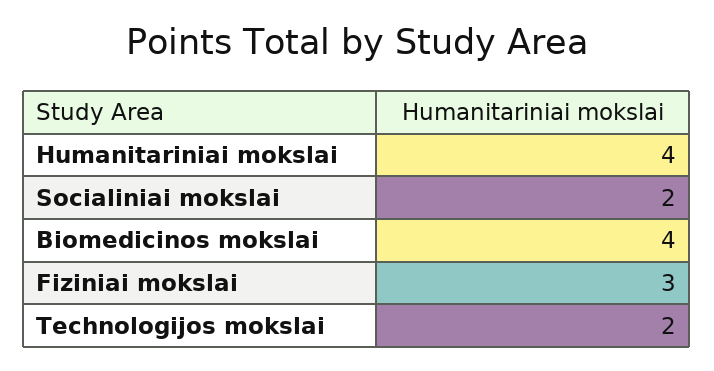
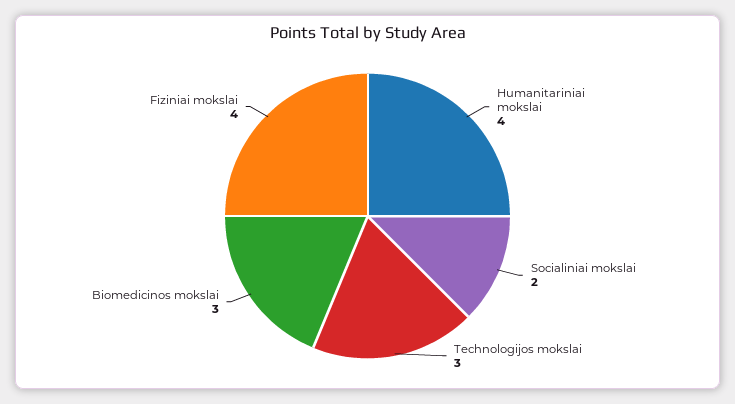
Biomedicinos mokslai: 4 -> 3
Fiziniai mokslai: 3 -> 4
Technologijos mokslai: 2 -> 3

